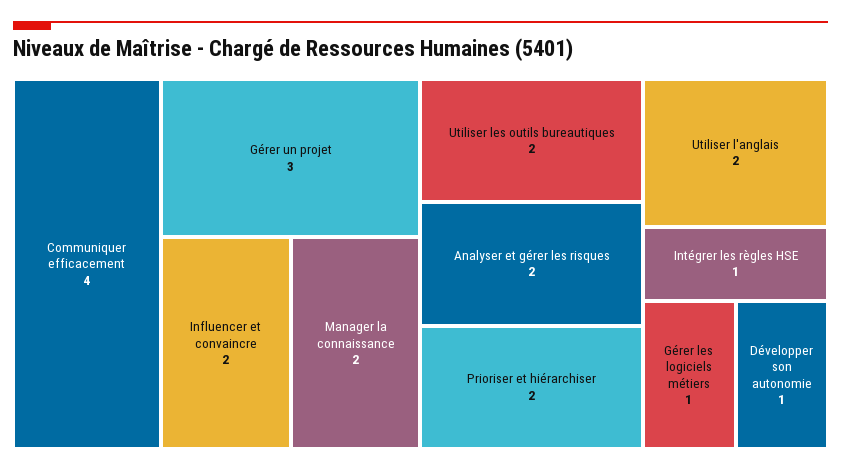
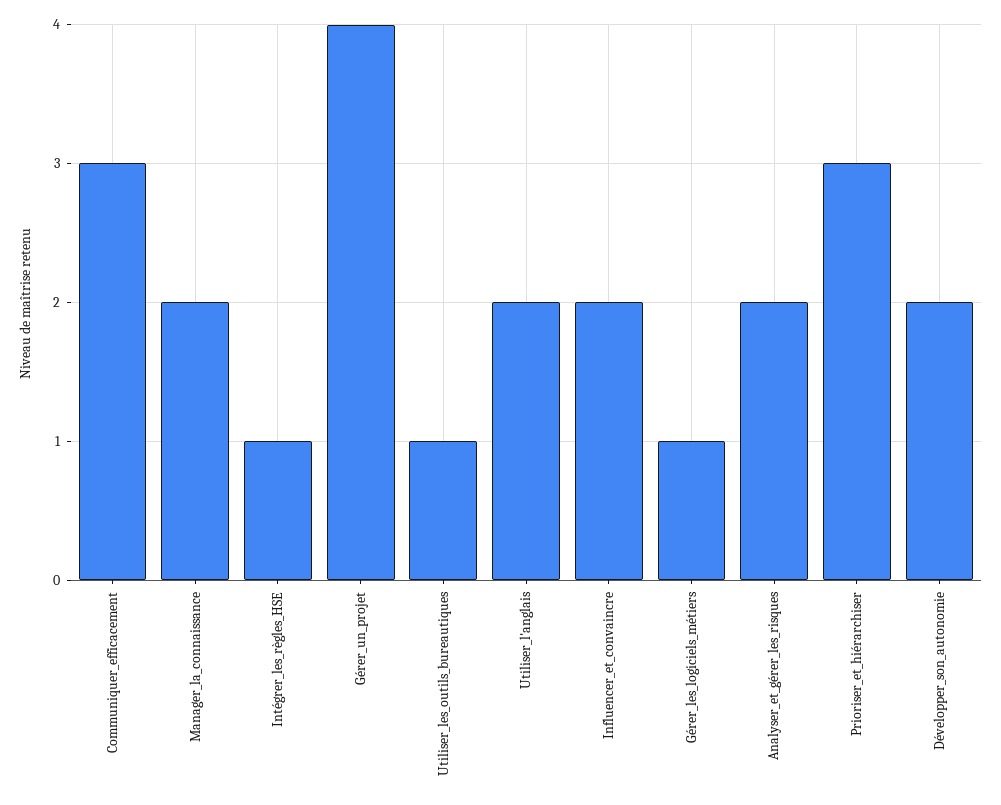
Communiquer efficacement: 4 -> 3
Gérer un projet: 3 -> 4
Utiliser les outils bureautiques: 2 -> 1
Prioriser et hiérarchiser: 2 -> 3
Développer son autonomie: 1 -> 2

